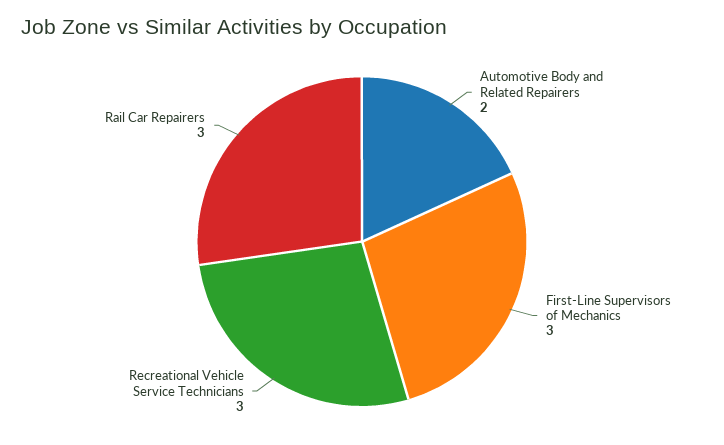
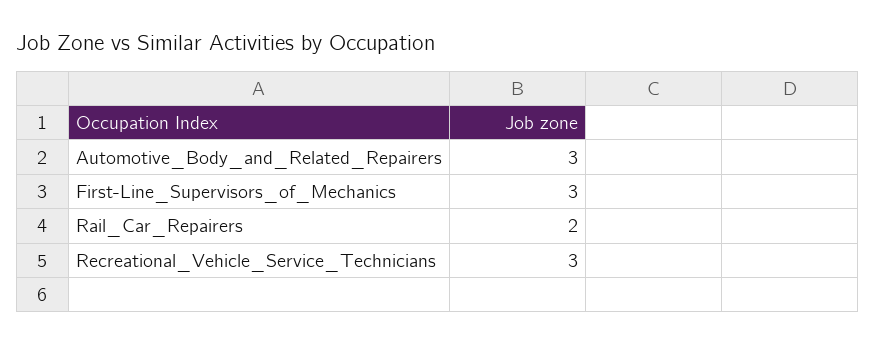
Automotive Body and Related Repairers: 2 -> 3
Rail Car Repairers: 3 -> 2

